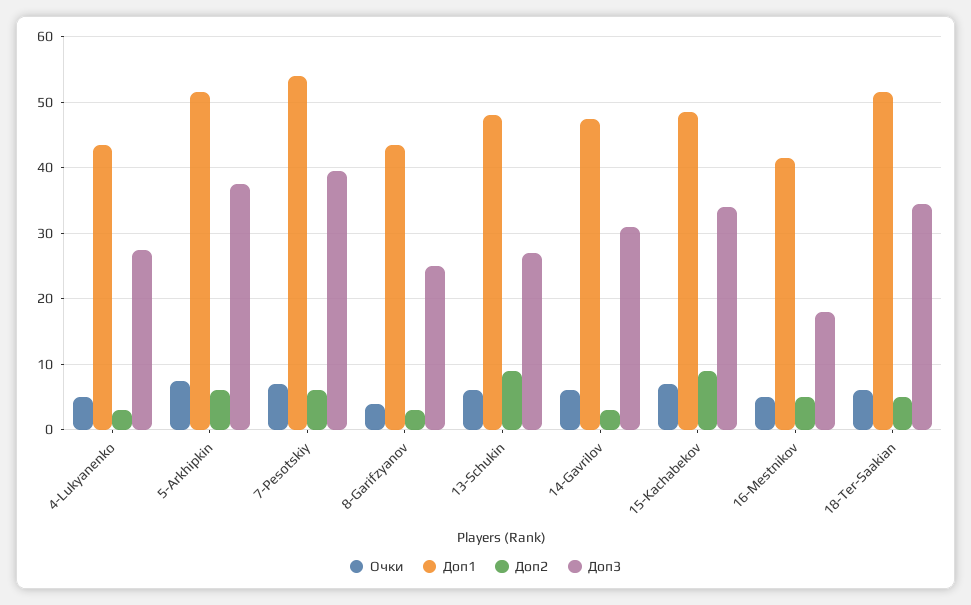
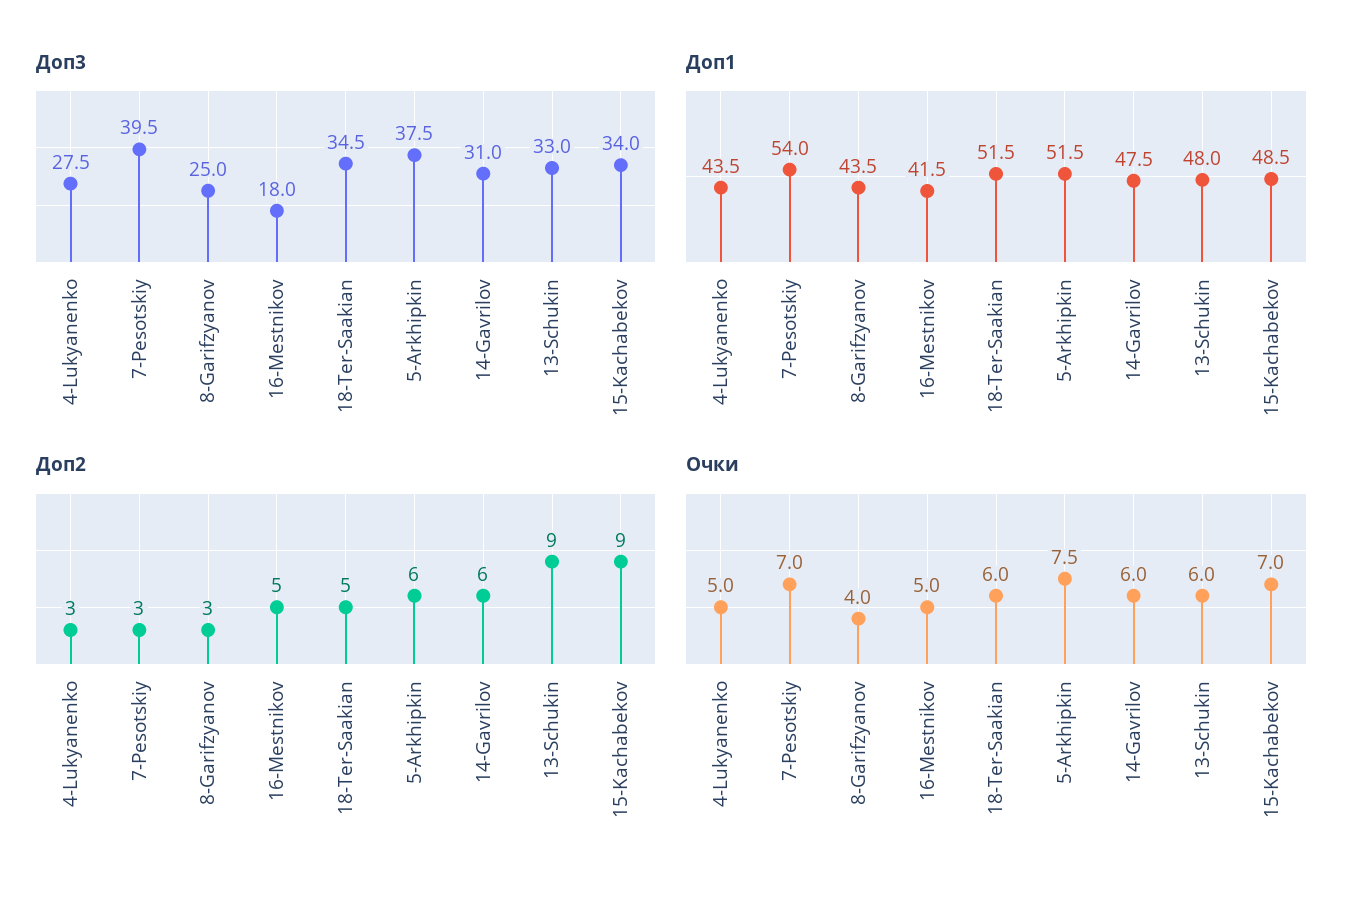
Доп2, 7-Pesotskiy: 6 -> 3
Доп3, 13-Schukin: 27 -> 33
Доп2, 14-Gavrilov: 3 -> 6

